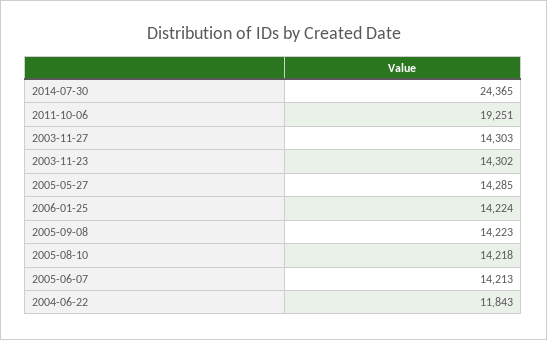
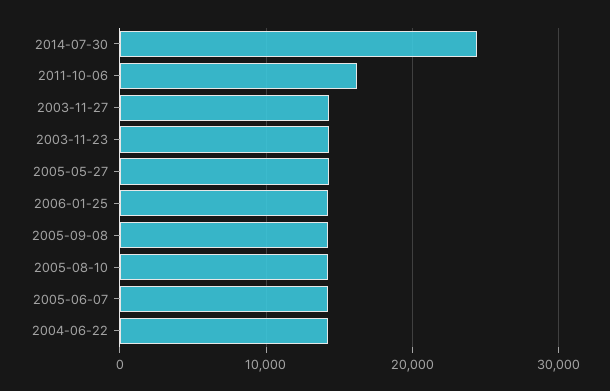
2011-10-06: 19251 -> 16000
2004-06-22: 11843 -> 14000

